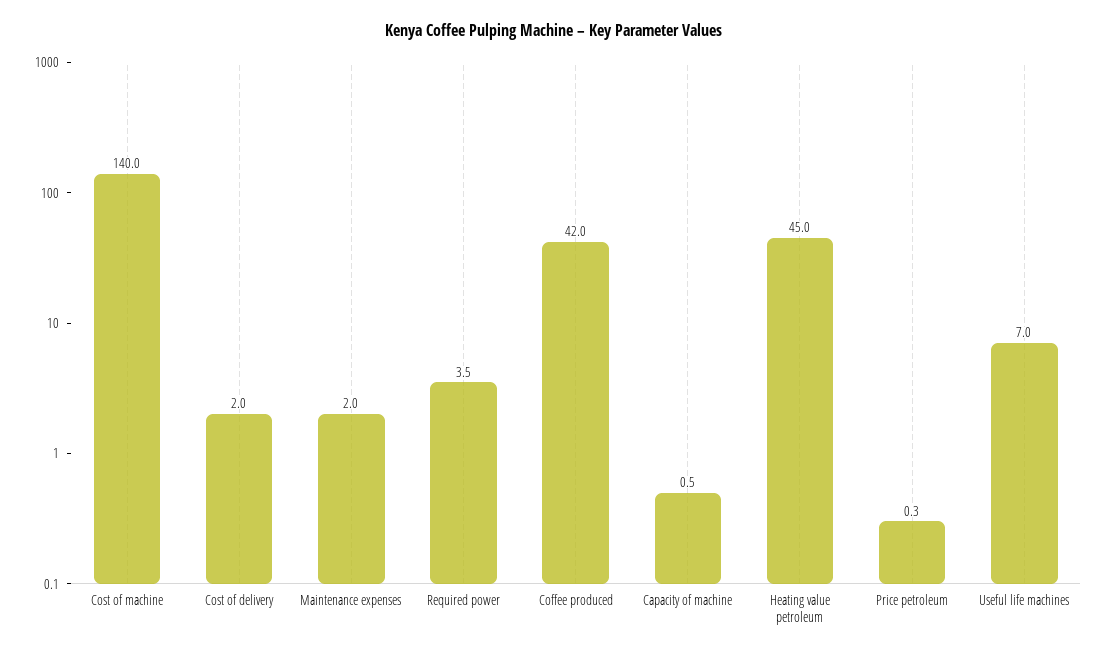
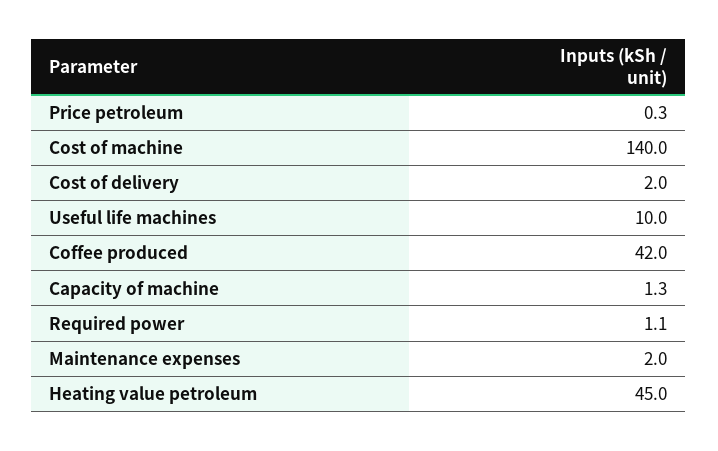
Required power: 3.5 -> 1.1
Capacity of machine: 0.5 -> 1.3
Useful life machines: 7 -> 10

